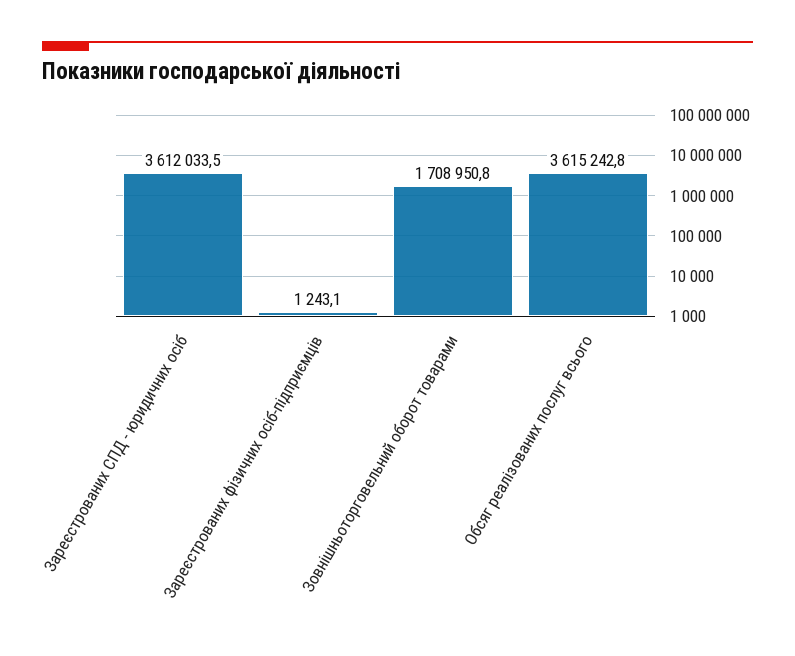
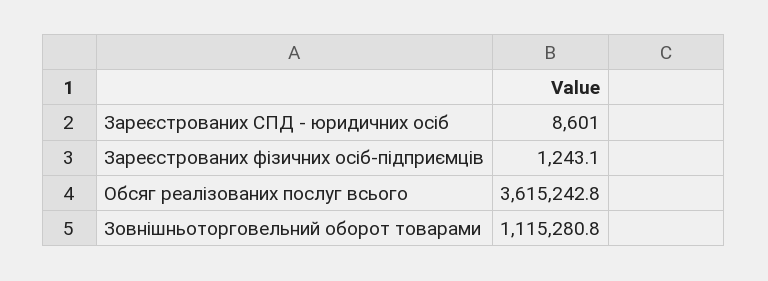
Зареєстрованих СПД - юридичних осіб: 3612033.5 -> 8601
Зовнішньоторговельний оборот товарами: 1708950.8 -> 1115280.8

